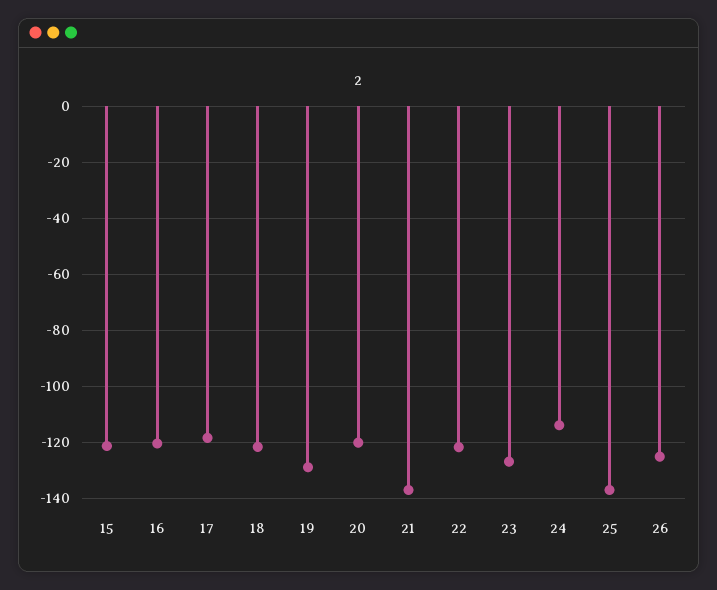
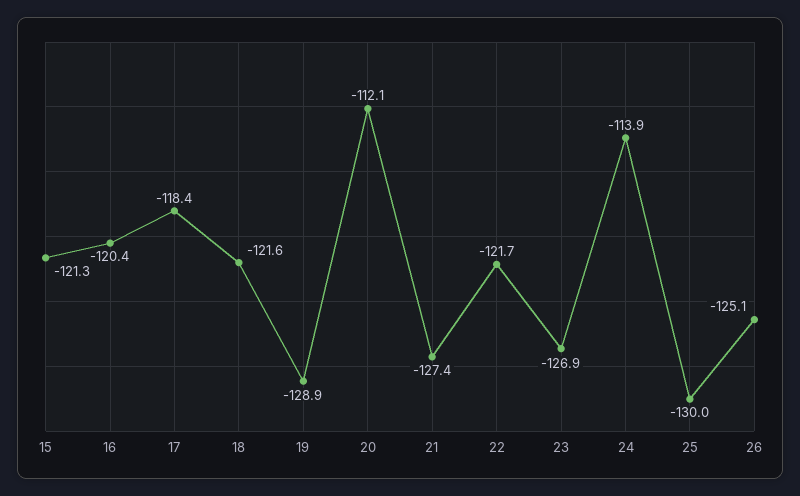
20: -120 -> -112.1
21: -137.5 -> -127.4
25: -137.5 -> -130

